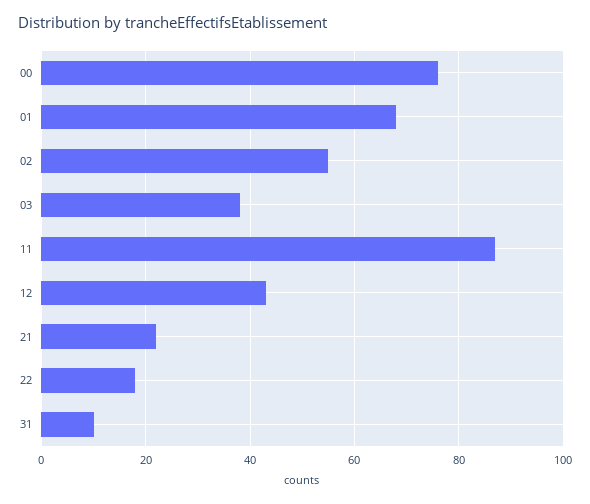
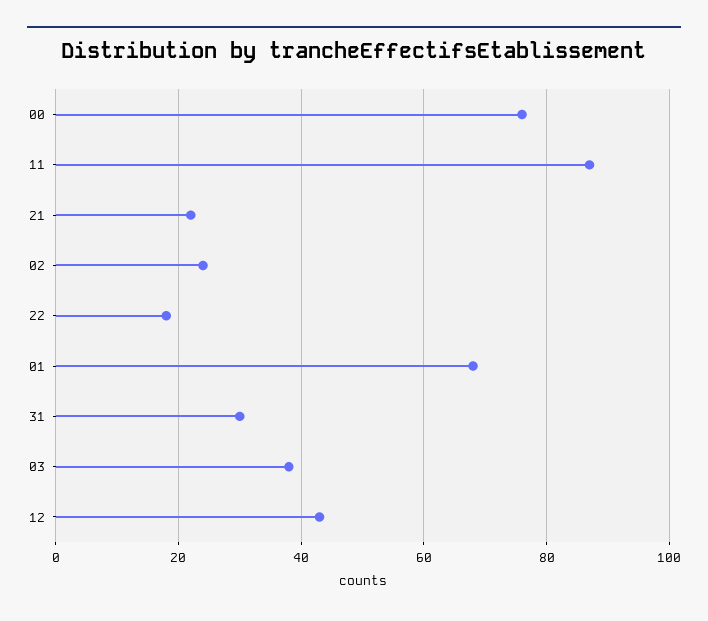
02: 55 -> 25
31: 10 -> 30

